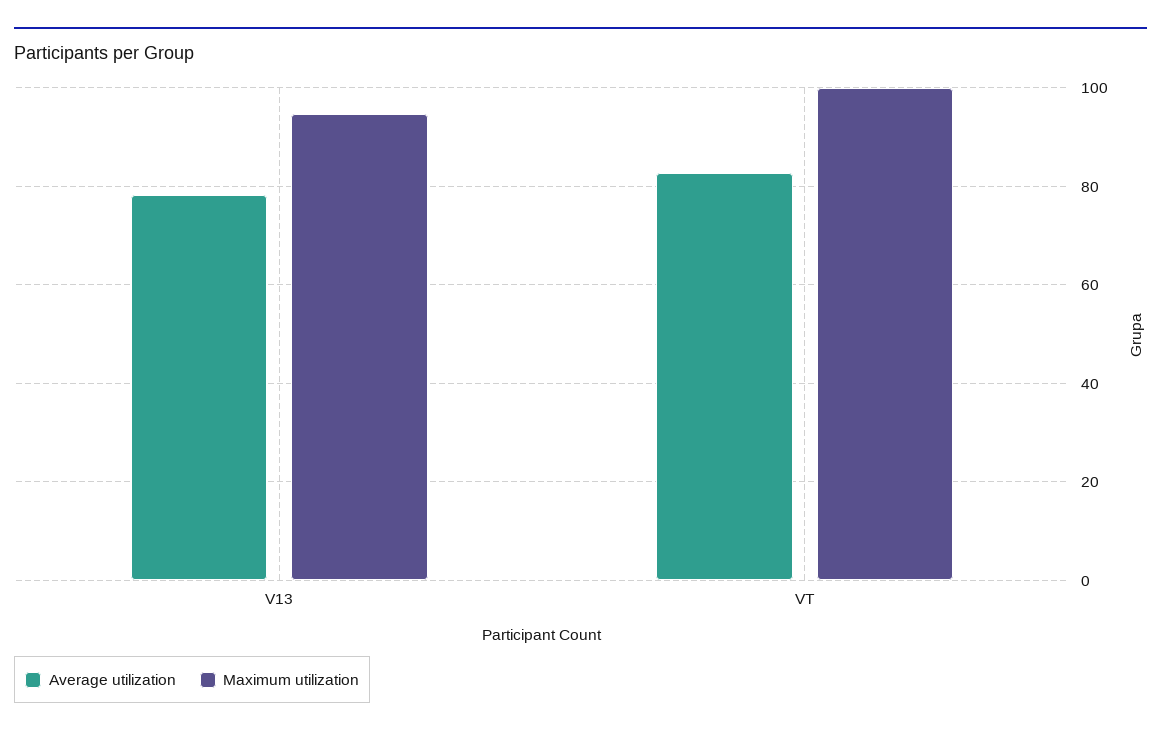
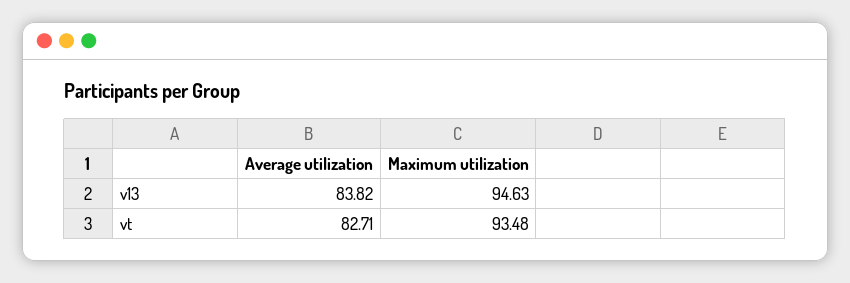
Average utilization, V13: 78 -> 83.82
Maximum utilization, VT: 100 -> 93.48

